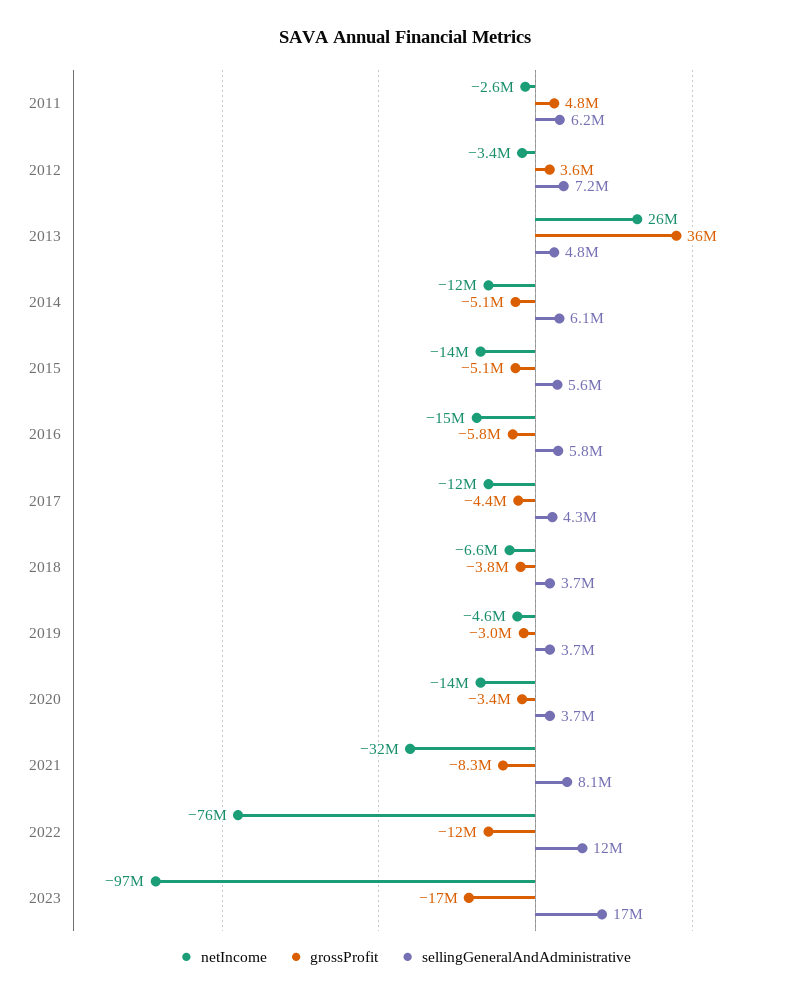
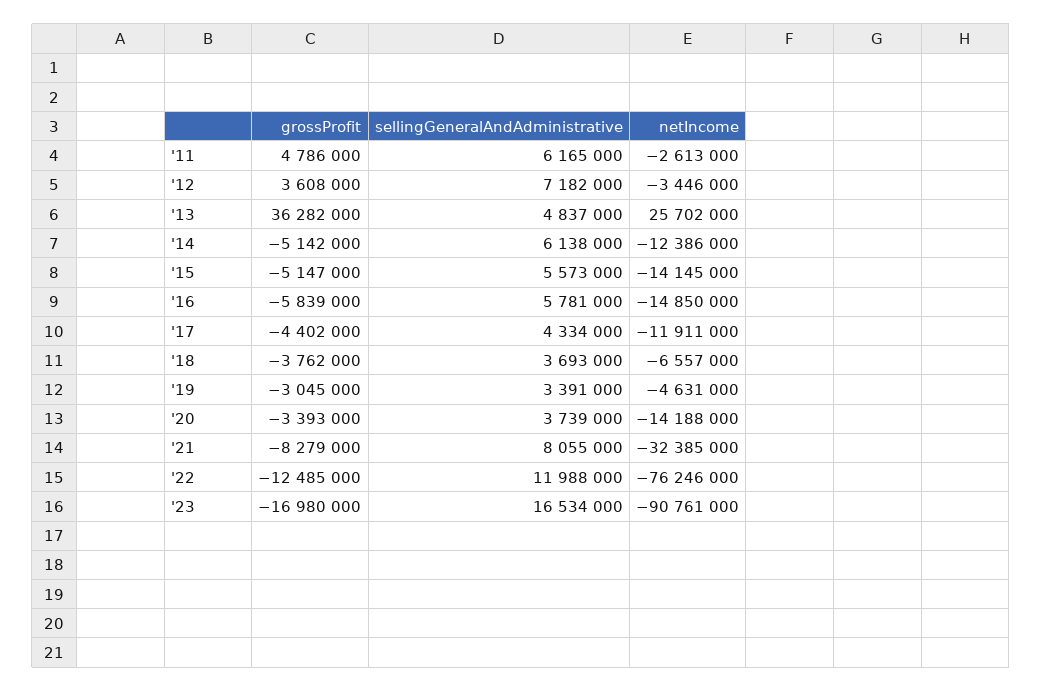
sellingGeneralAndAdministrative, 2019: 3700000 -> 3391000
netIncome, 2023: -97000000 -> -90761000

